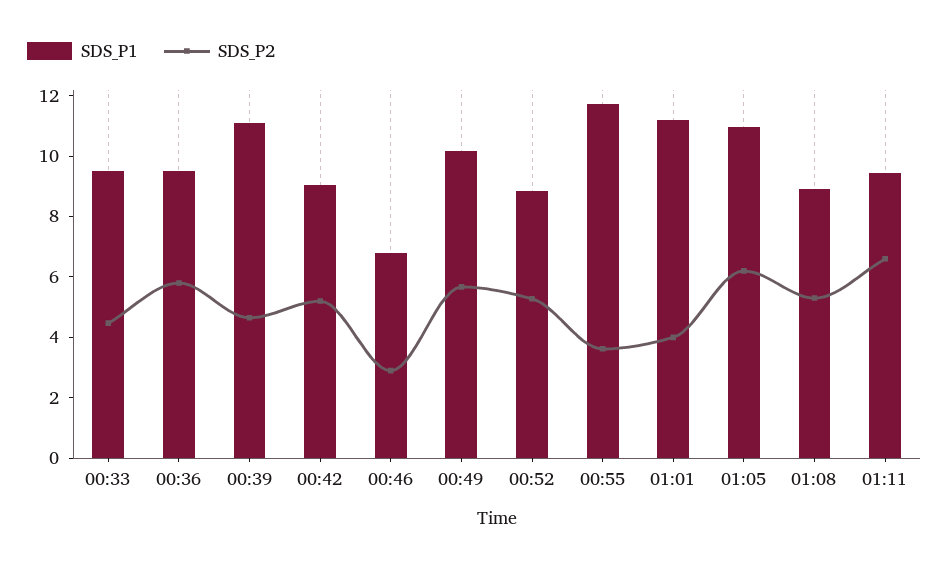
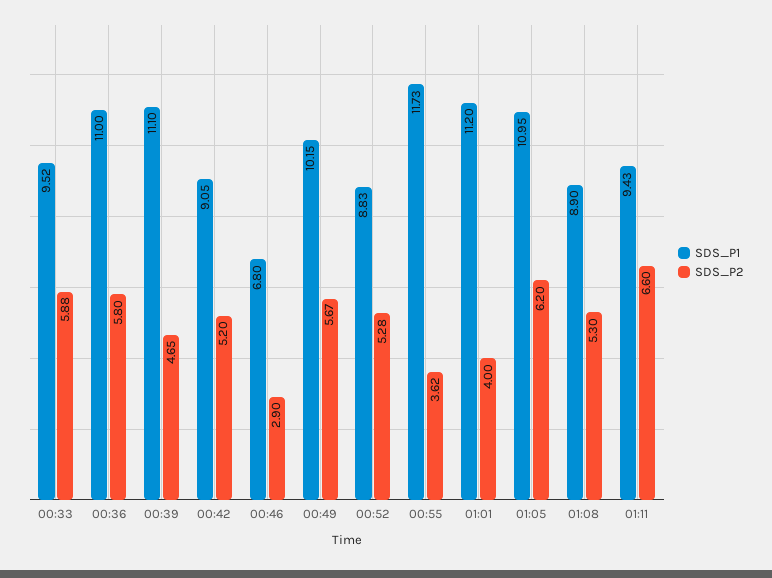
SDS_P2, 00:33: 4.5 -> 5.88
SDS_P1, 00:36: 9.5 -> 11

